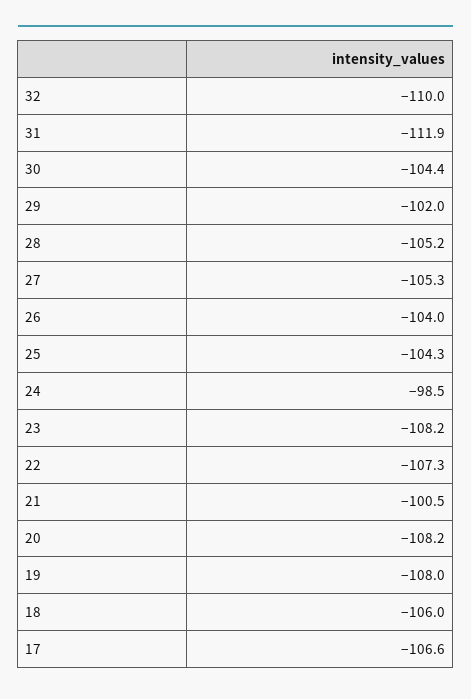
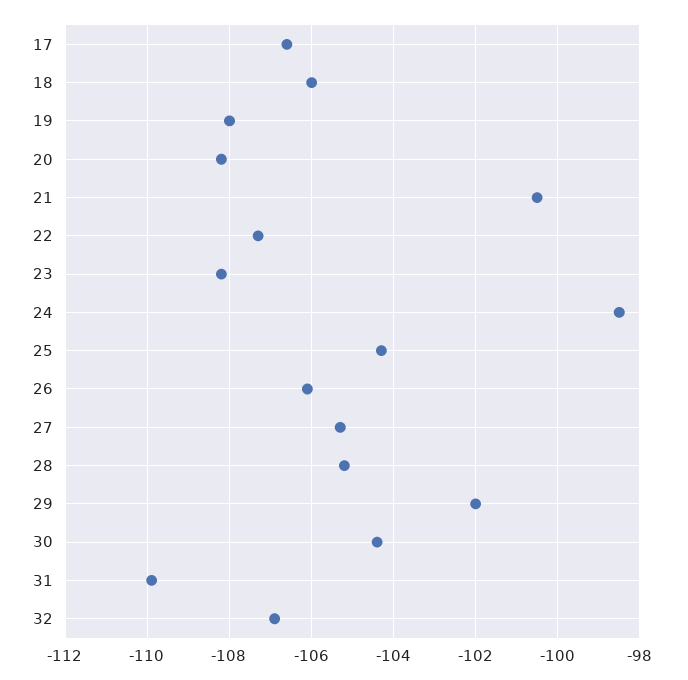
32: -110 -> -107
31: -111.9 -> -110
26: -104 -> -106

